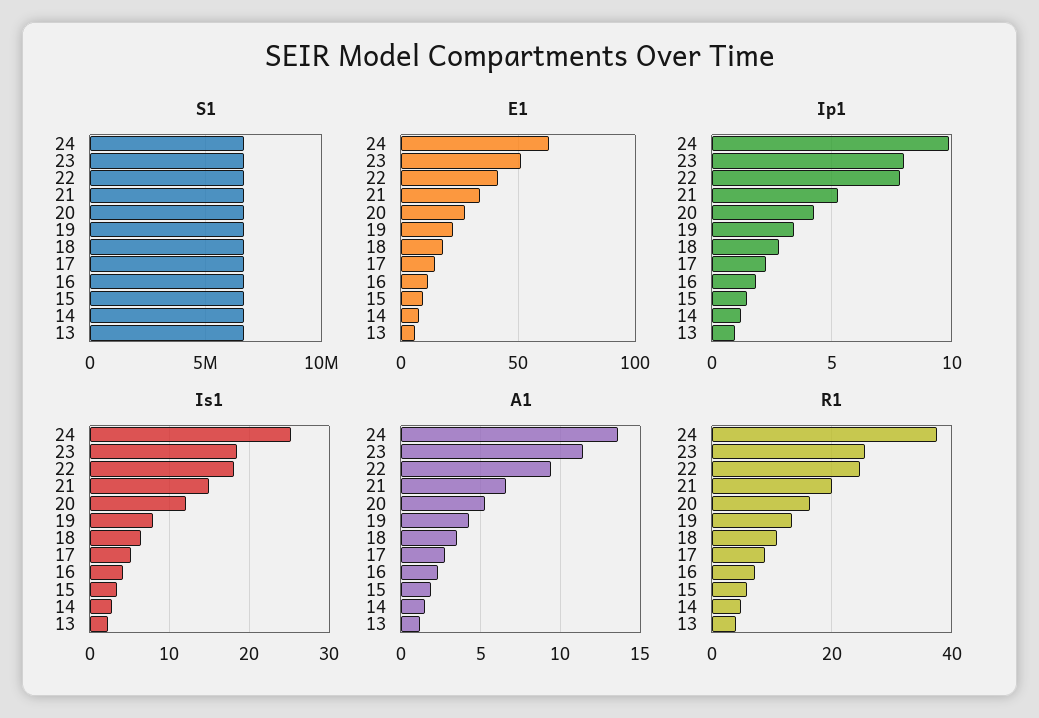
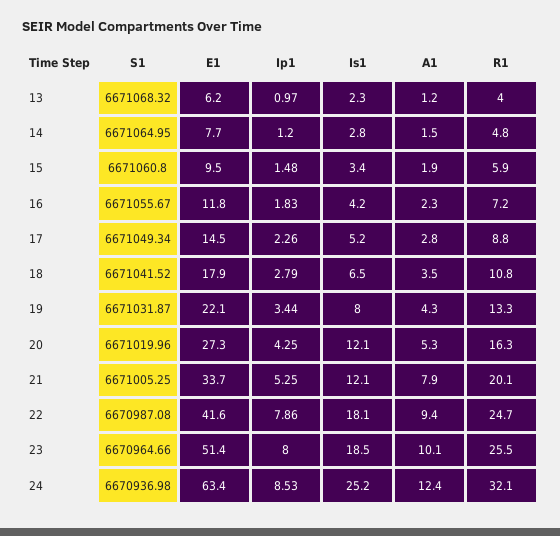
Ip1, 24: 10 -> 8.53
Is1, 21: 15 -> 12.1
A1, 24: 13.5 -> 12.4
A1, 23: 11.5 -> 10.1
A1, 21: 6.5 -> 7.9
R1, 24: 38 -> 32.1

